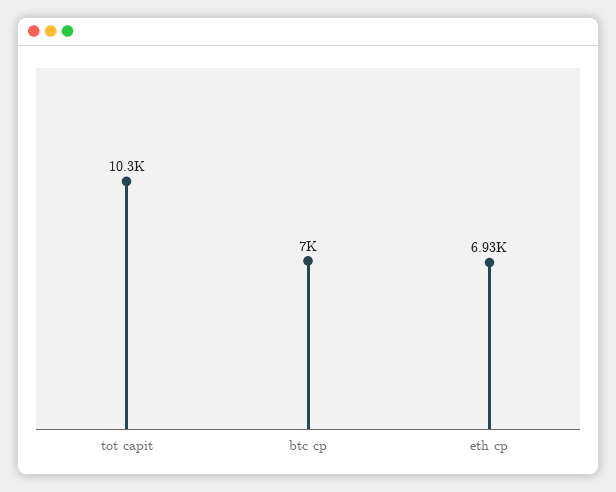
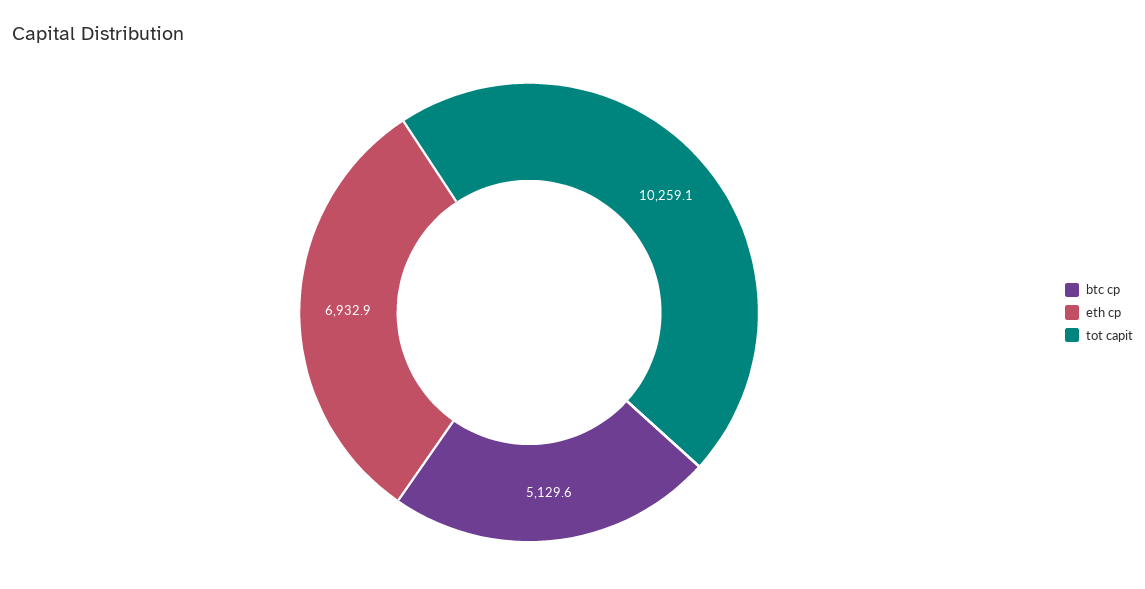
btc cp: 7000 -> 5129.6

